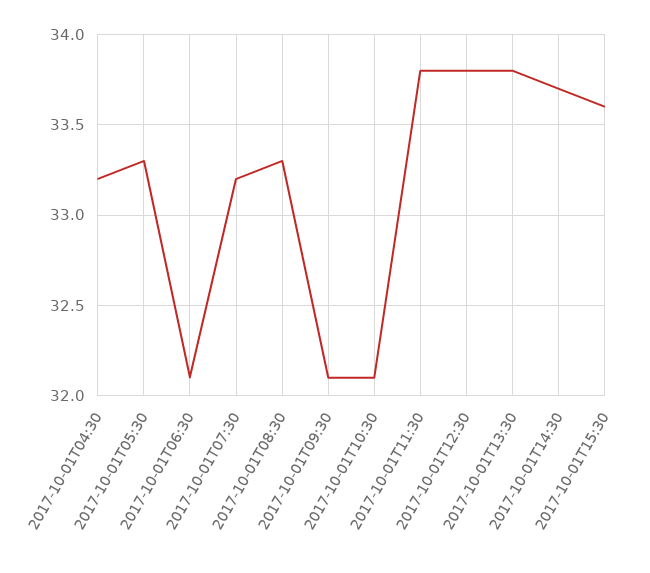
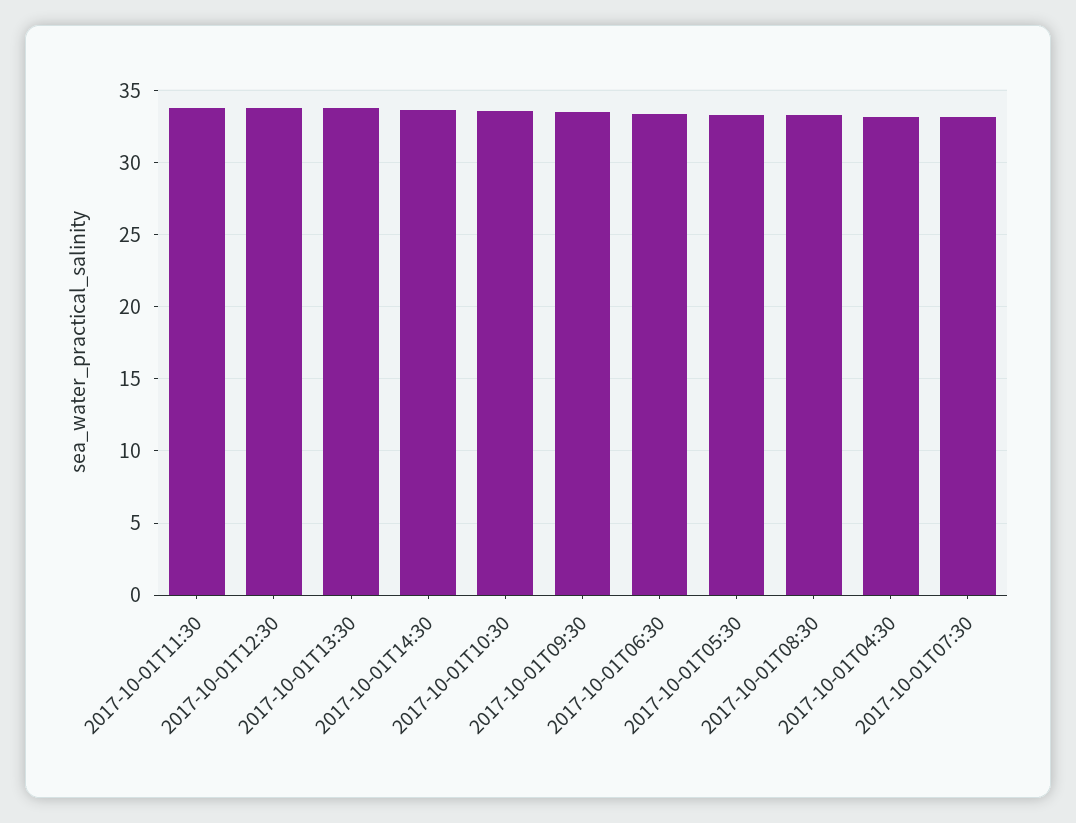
2017-10-01T06:30: 32.1 -> 33.5
2017-10-01T09:30: 32.1 -> 33.5
2017-10-01T10:30: 32.1 -> 33.5
2017-10-01T15:30: 33.6 -> none

